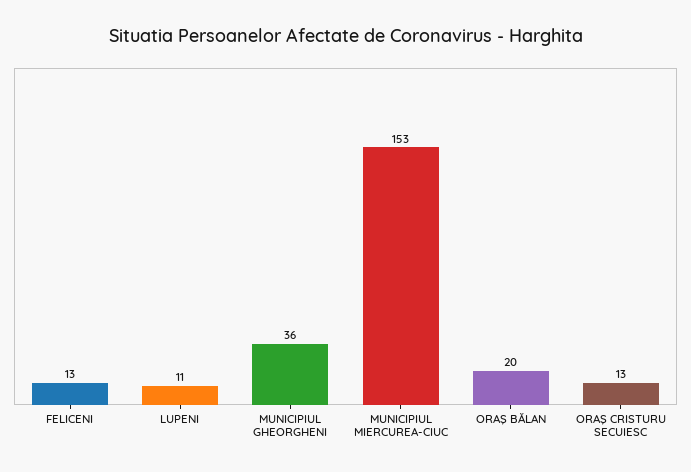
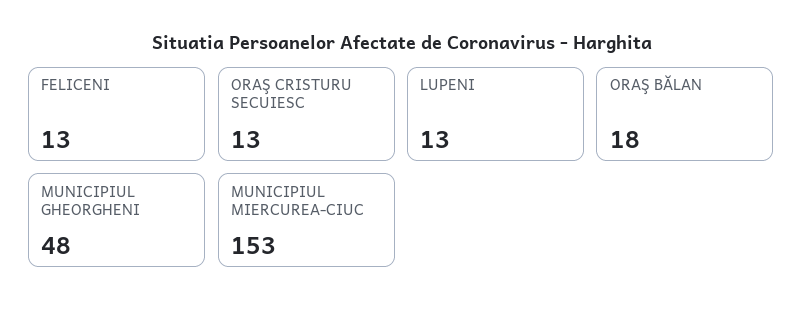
LUPENI: 11 -> 13
MUNICIPIUL GHEORGHENI: 36 -> 48
ORAŞ BĂLAN: 20 -> 18

